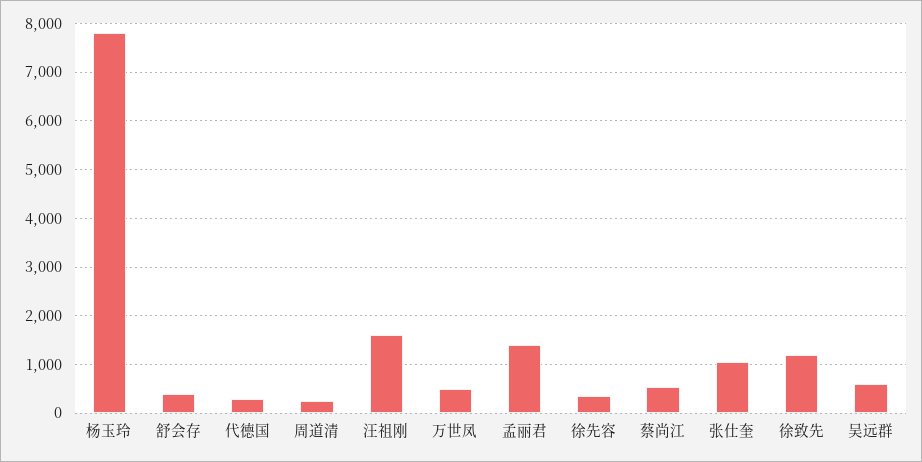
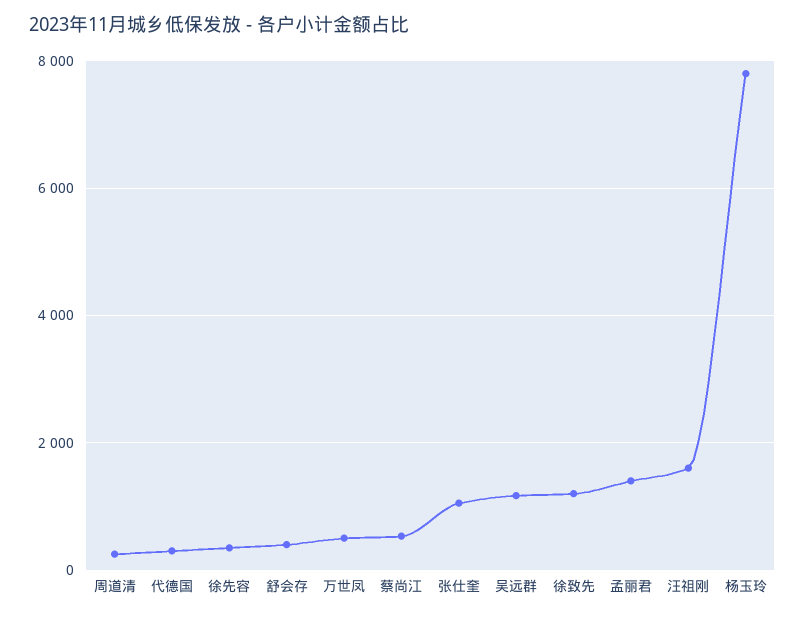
吴远群: 600 -> 1200

